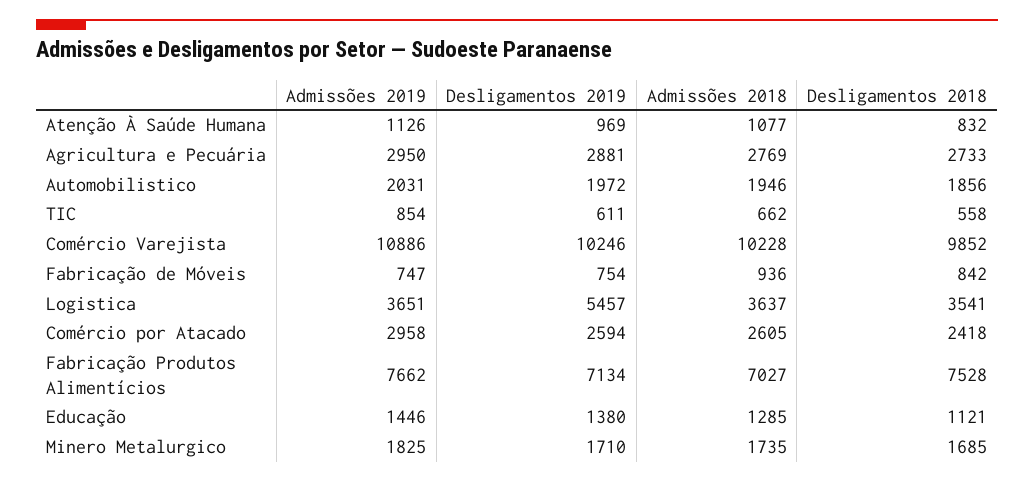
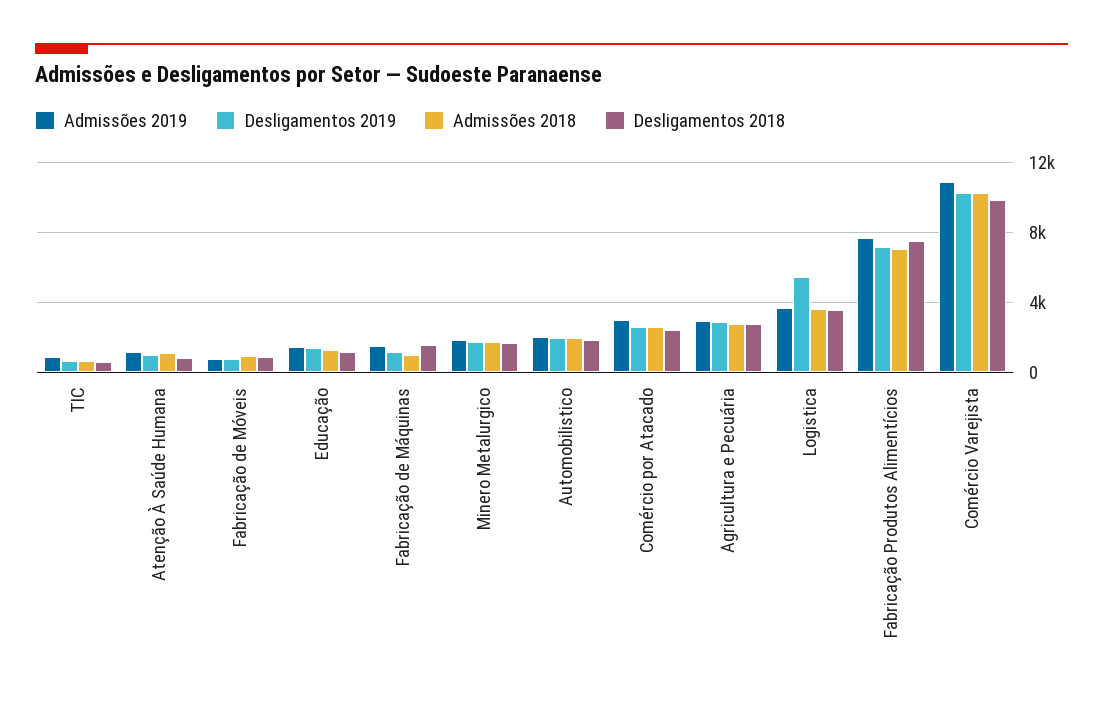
Admissões 2019, Fabricação de Máquinas: none -> 1500
Desligamentos 2019, Fabricação de Máquinas: none -> 1000
Admissões 2018, Fabricação de Máquinas: none -> 1000
Desligamentos 2018, Fabricação de Máquinas: none -> 1500

